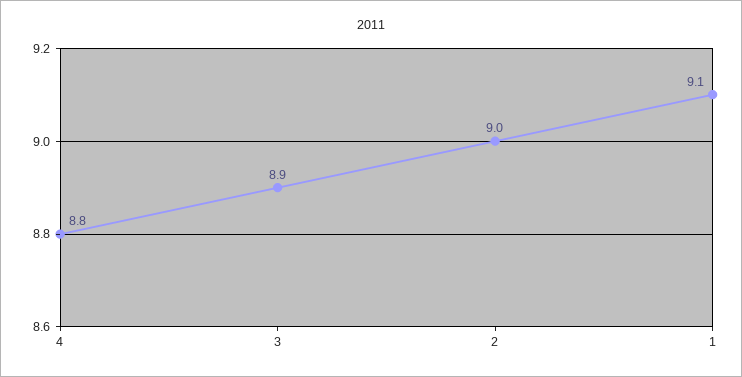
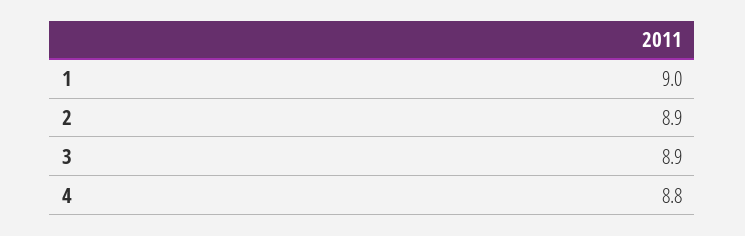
2: 9 -> 8.9
1: 9.1 -> 9

